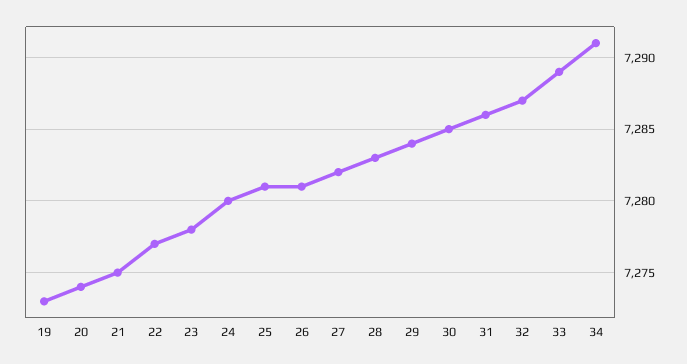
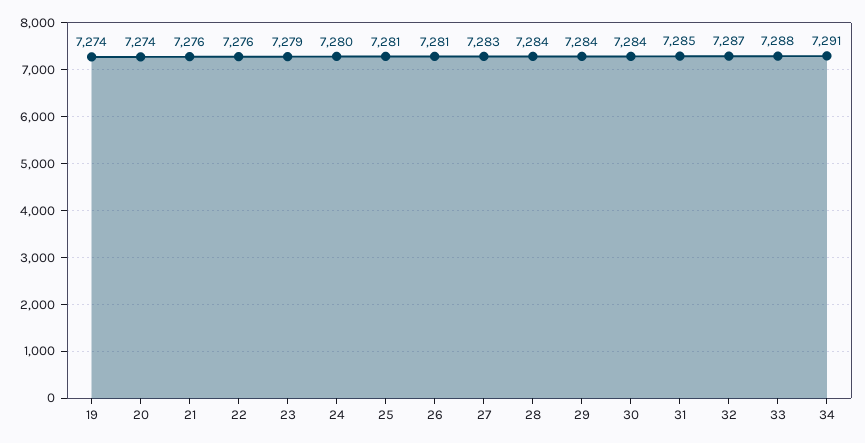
19: 7273 -> 7274
21: 7275 -> 7276
22: 7277 -> 7276
23: 7278 -> 7279
27: 7282 -> 7283
28: 7283 -> 7284
30: 7285 -> 7284
31: 7286 -> 7285
33: 7289 -> 7288

